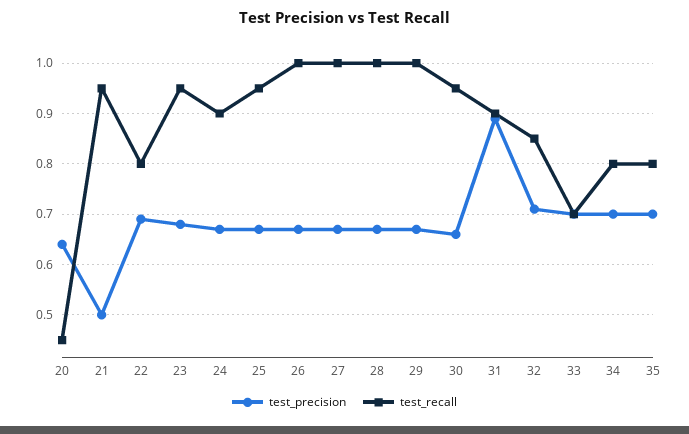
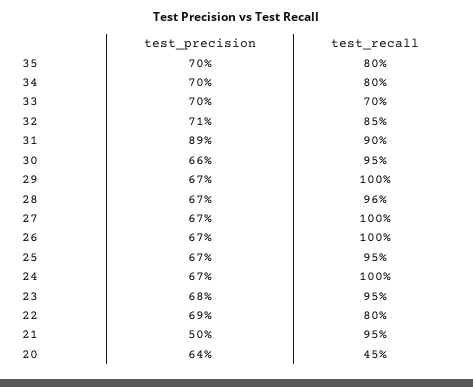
test_recall, 24: 0.9 -> 1
test_recall, 28: 1 -> 0.96

